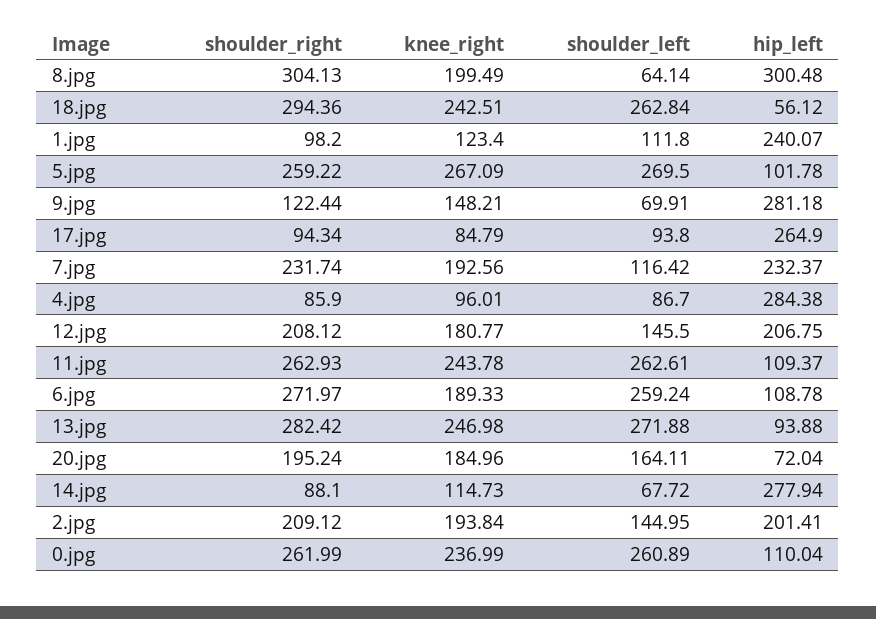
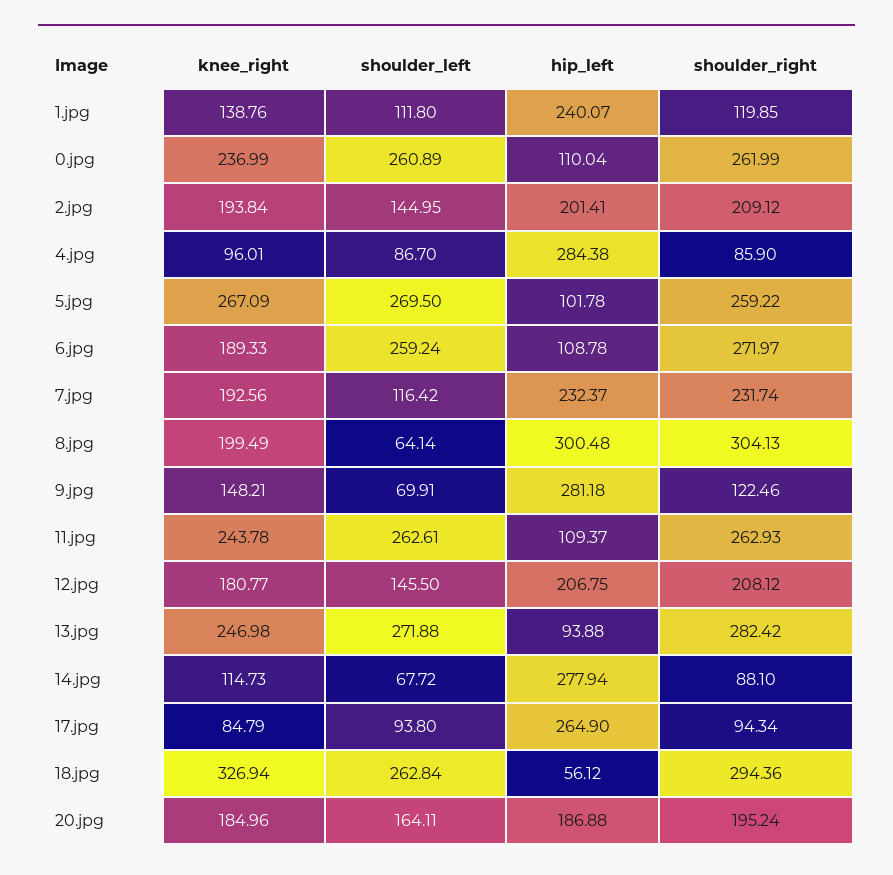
knee_right, 18.jpg: 242.51 -> 326.94
shoulder_right, 1.jpg: 98.2 -> 119.85
knee_right, 1.jpg: 123.4 -> 138.76
shoulder_right, 9.jpg: 122.44 -> 122.46
hip_left, 20.jpg: 72.04 -> 186.88

